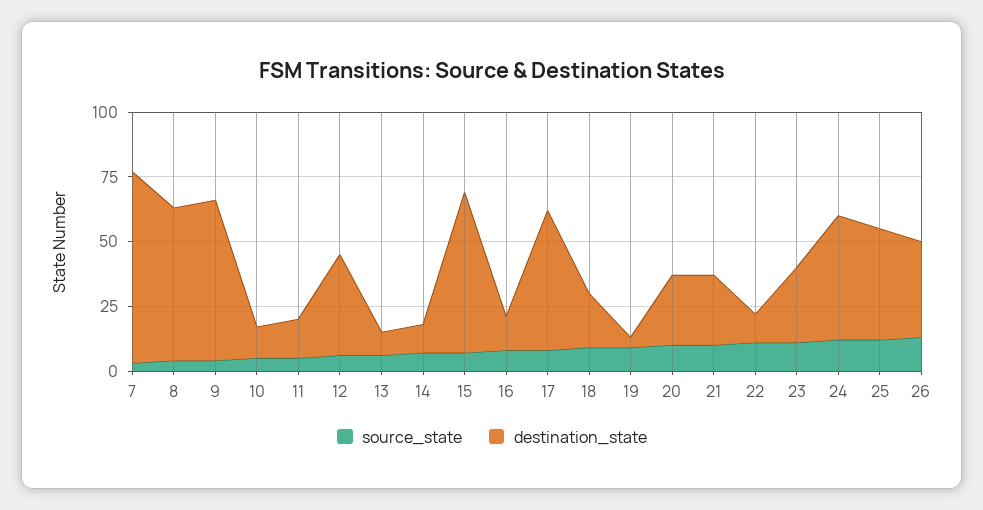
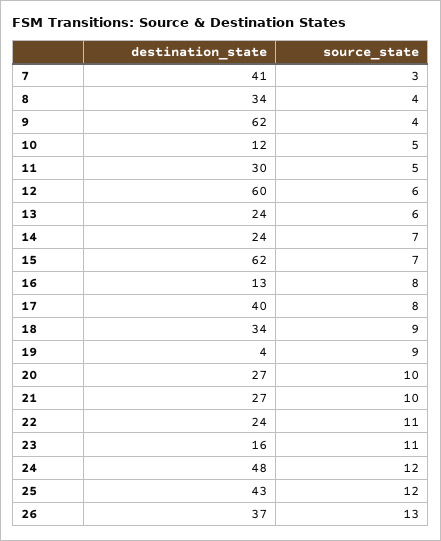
destination_state, 7: 75 -> 41
destination_state, 8: 60 -> 34
destination_state, 11: 15 -> 30
destination_state, 12: 40 -> 60
destination_state, 13: 10 -> 24
destination_state, 14: 10 -> 24
destination_state, 17: 55 -> 40
destination_state, 18: 20 -> 34
destination_state, 22: 10 -> 24
destination_state, 23: 30 -> 16

